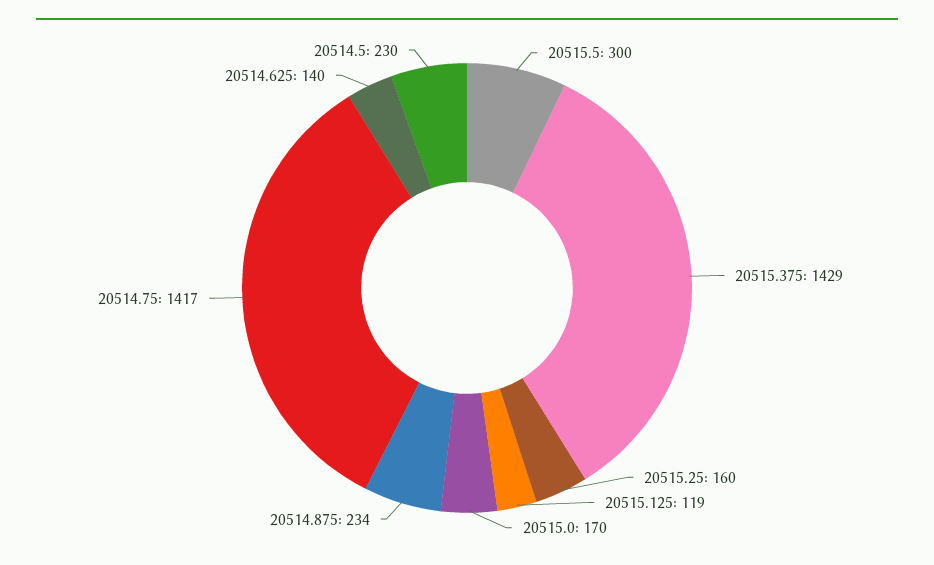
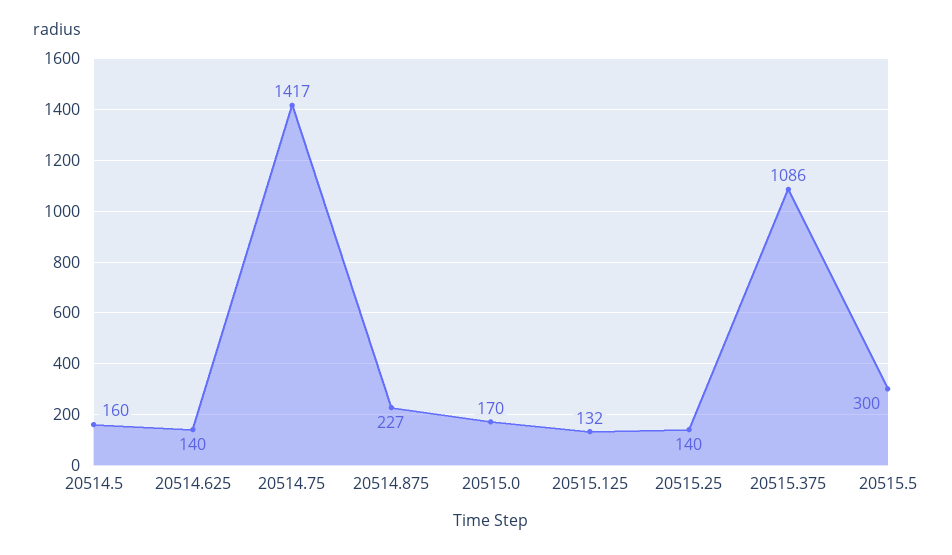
20515.375: 1429 -> 1086
20515.25: 160 -> 140
20515.125: 119 -> 132
20514.875: 234 -> 227
20514.5: 230 -> 160

